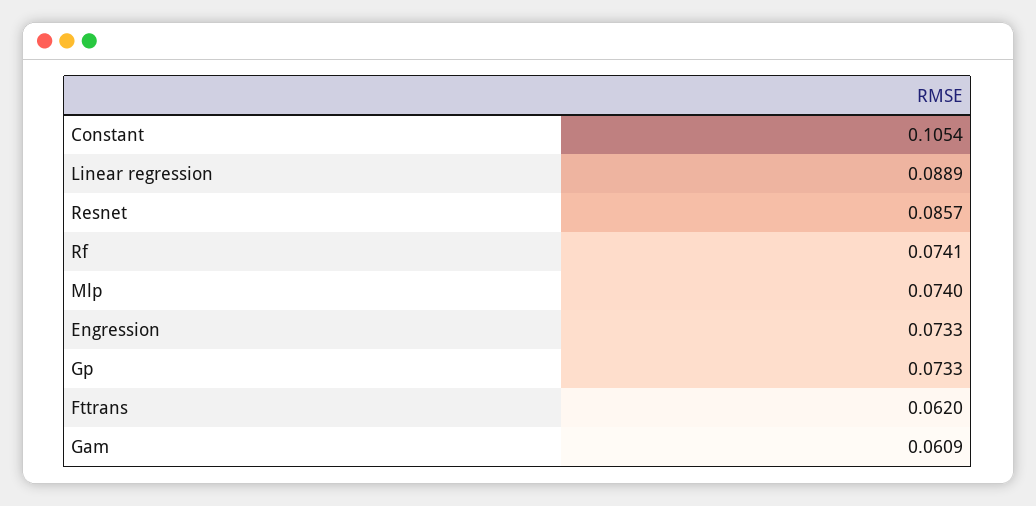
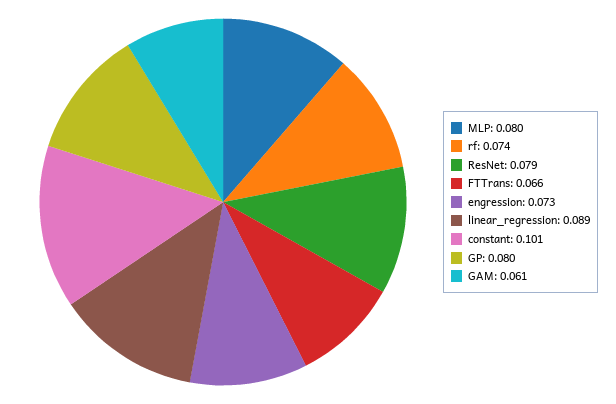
Constant: 0.1054 -> 0.101
Resnet: 0.0857 -> 0.079
Mlp: 0.074 -> 0.08
Gp: 0.0733 -> 0.08
Fttrans: 0.062 -> 0.066

